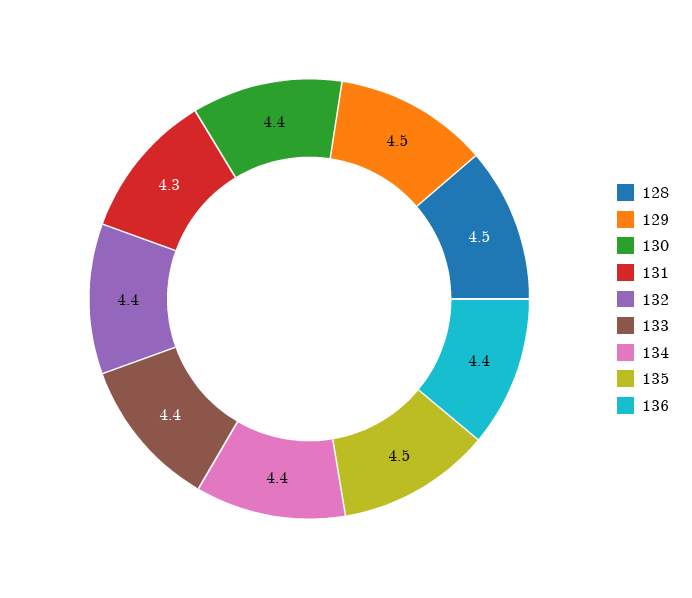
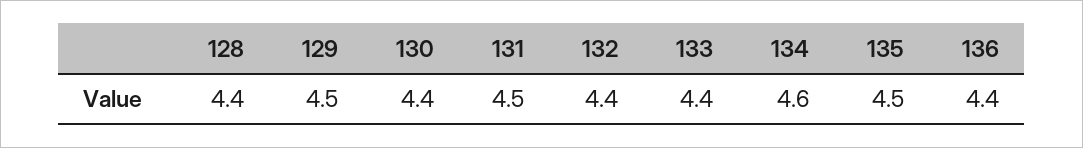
128: 4.5 -> 4.4
131: 4.3 -> 4.5
134: 4.4 -> 4.6

